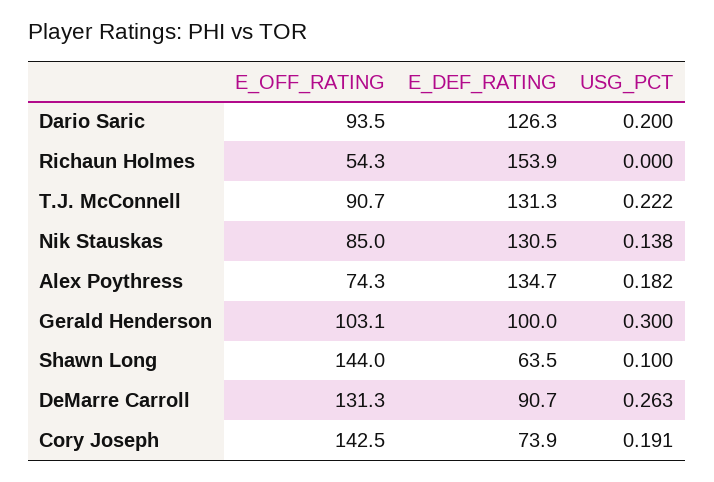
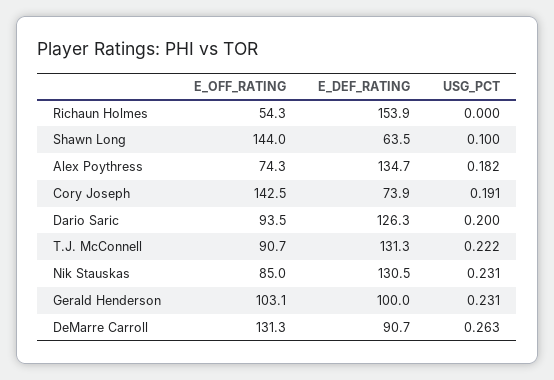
USG_PCT, Nik Stauskas: 0.138 -> 0.231
USG_PCT, Gerald Henderson: 0.3 -> 0.231

